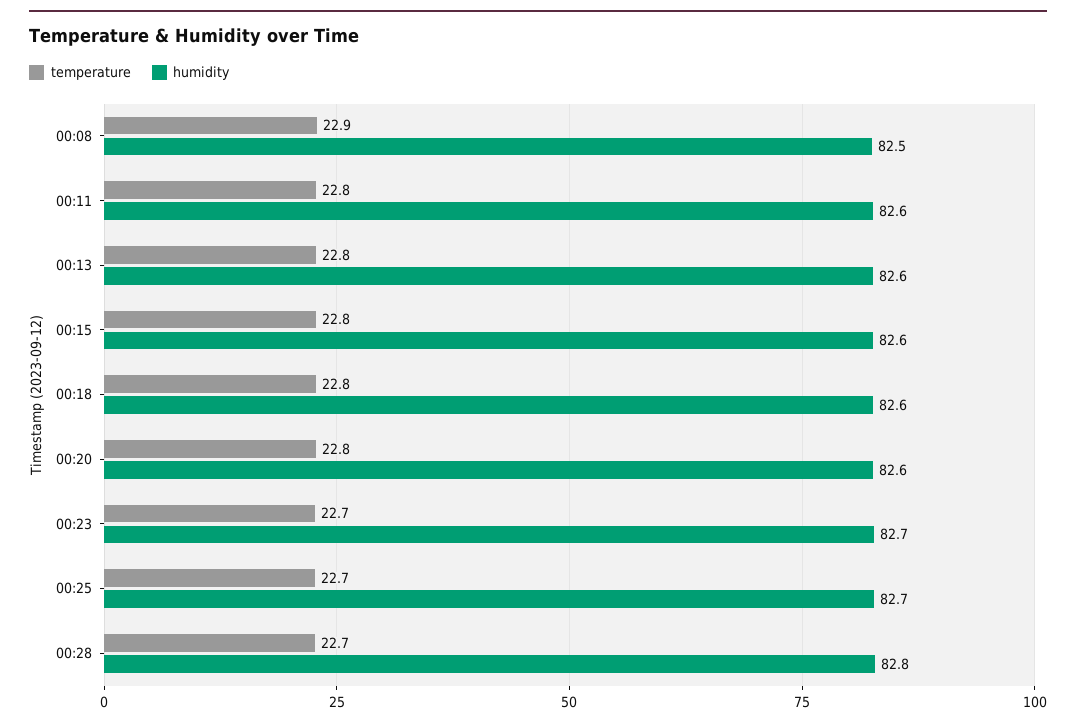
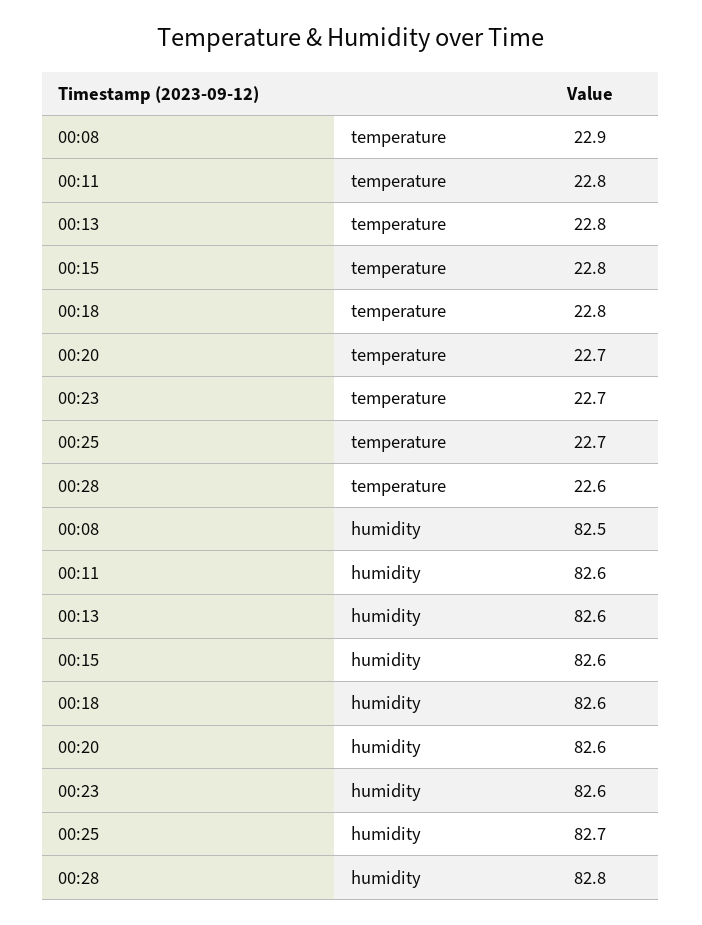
temperature, 00:20: 22.8 -> 22.7
humidity, 00:23: 82.7 -> 82.6
temperature, 00:28: 22.7 -> 22.6

